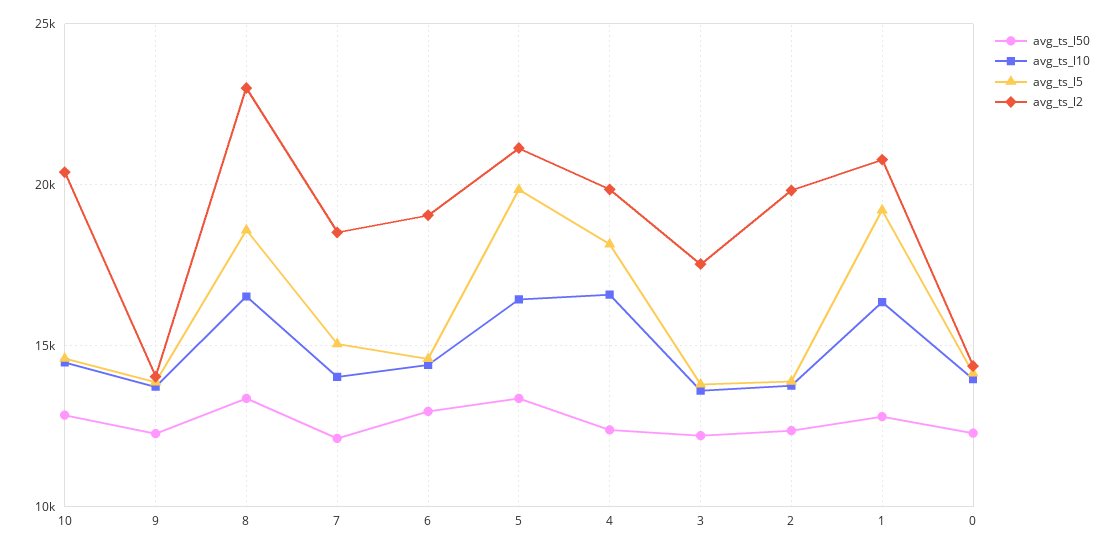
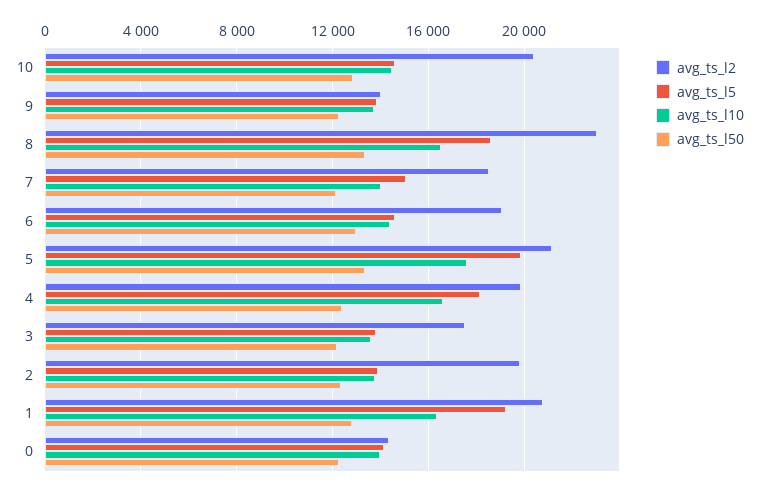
avg_ts_l10, 5: 16500 -> 17500

